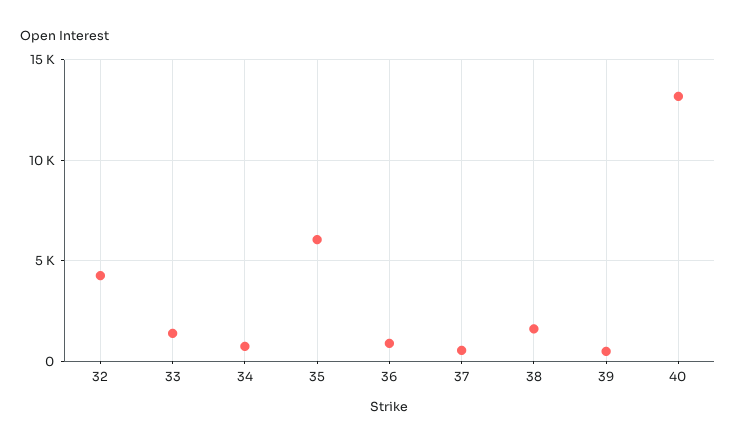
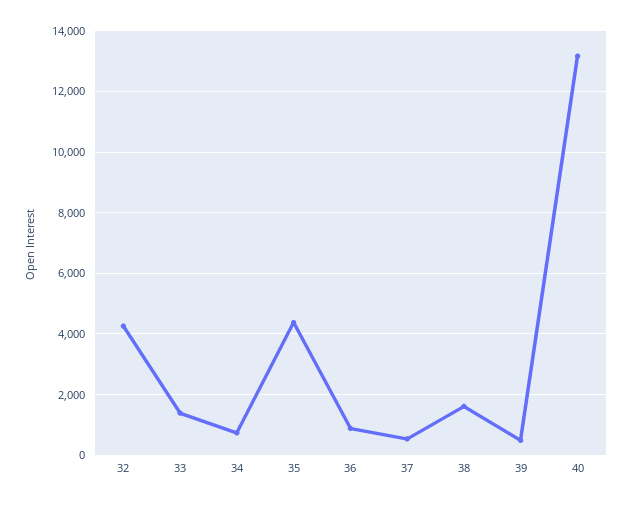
35: 6000 -> 4400

